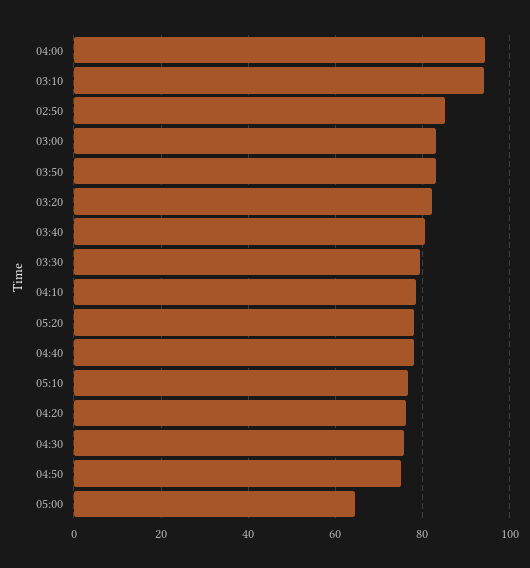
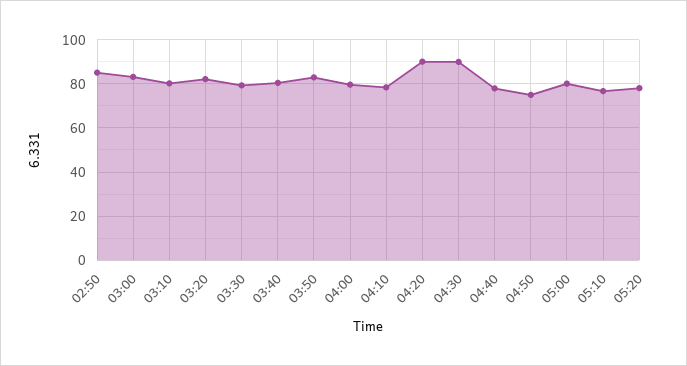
04:00: 94 -> 80
03:10: 94 -> 80
04:20: 76 -> 90
04:30: 76 -> 90
05:00: 64 -> 80

